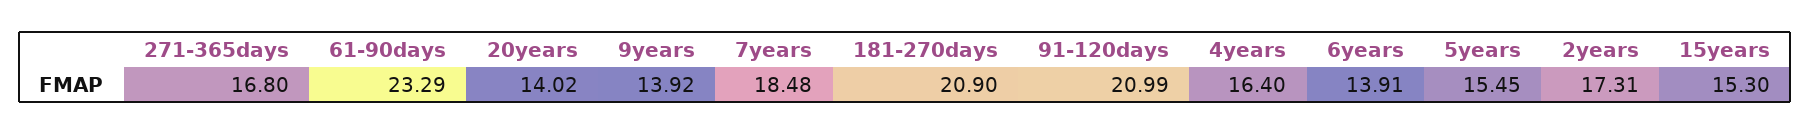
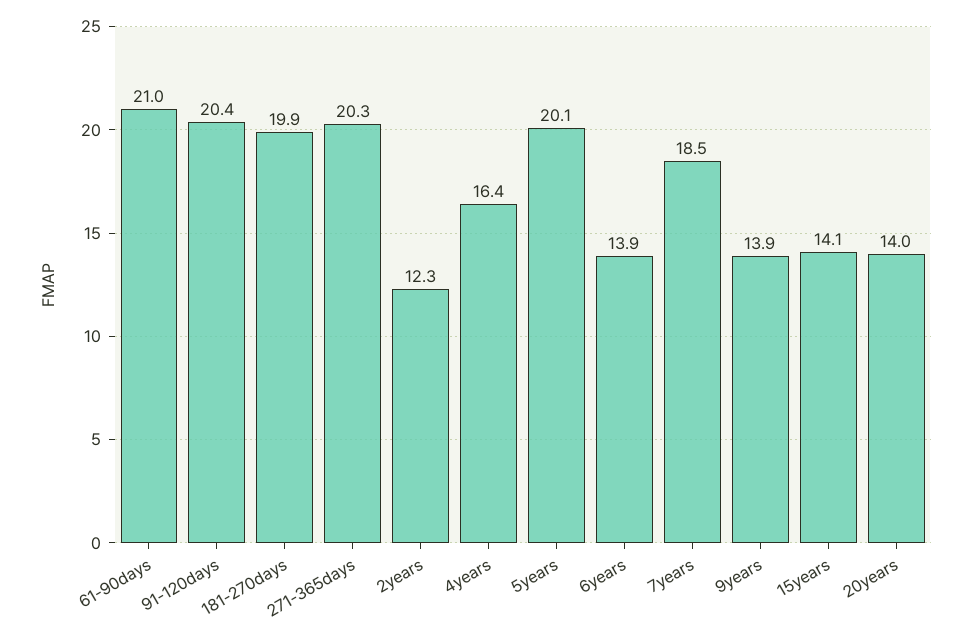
271-365days: 16.8 -> 20.3
61-90days: 23.29 -> 21
181-270days: 20.9 -> 19.9
91-120days: 20.99 -> 20.4
5years: 15.45 -> 20.1
2years: 17.31 -> 12.3
15years: 15.3 -> 14.1

